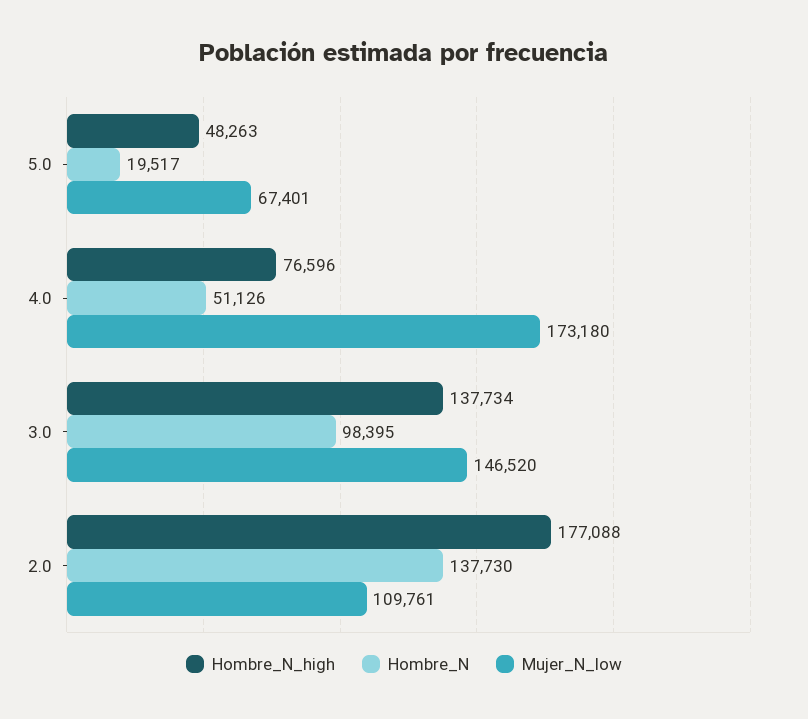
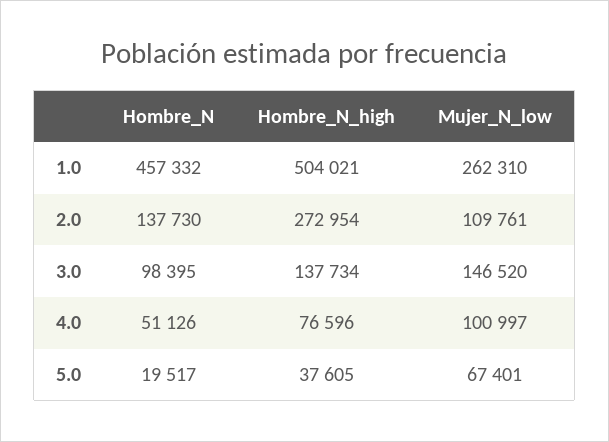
Hombre_N_high, 5.0: 48263 -> 37605
Mujer_N_low, 4.0: 173180 -> 100997
Hombre_N_high, 2.0: 177088 -> 272954
Hombre_N, 1.0: none -> 457332
Hombre_N_high, 1.0: none -> 504021
Mujer_N_low, 1.0: none -> 262310

